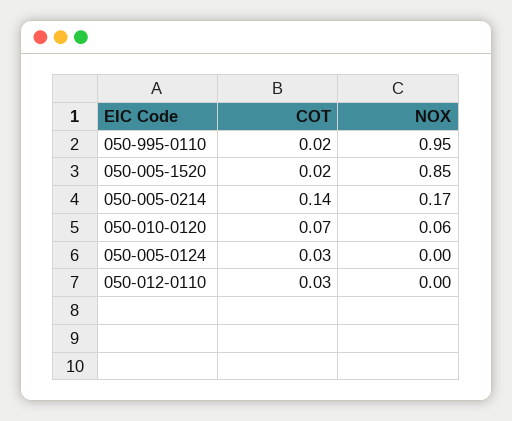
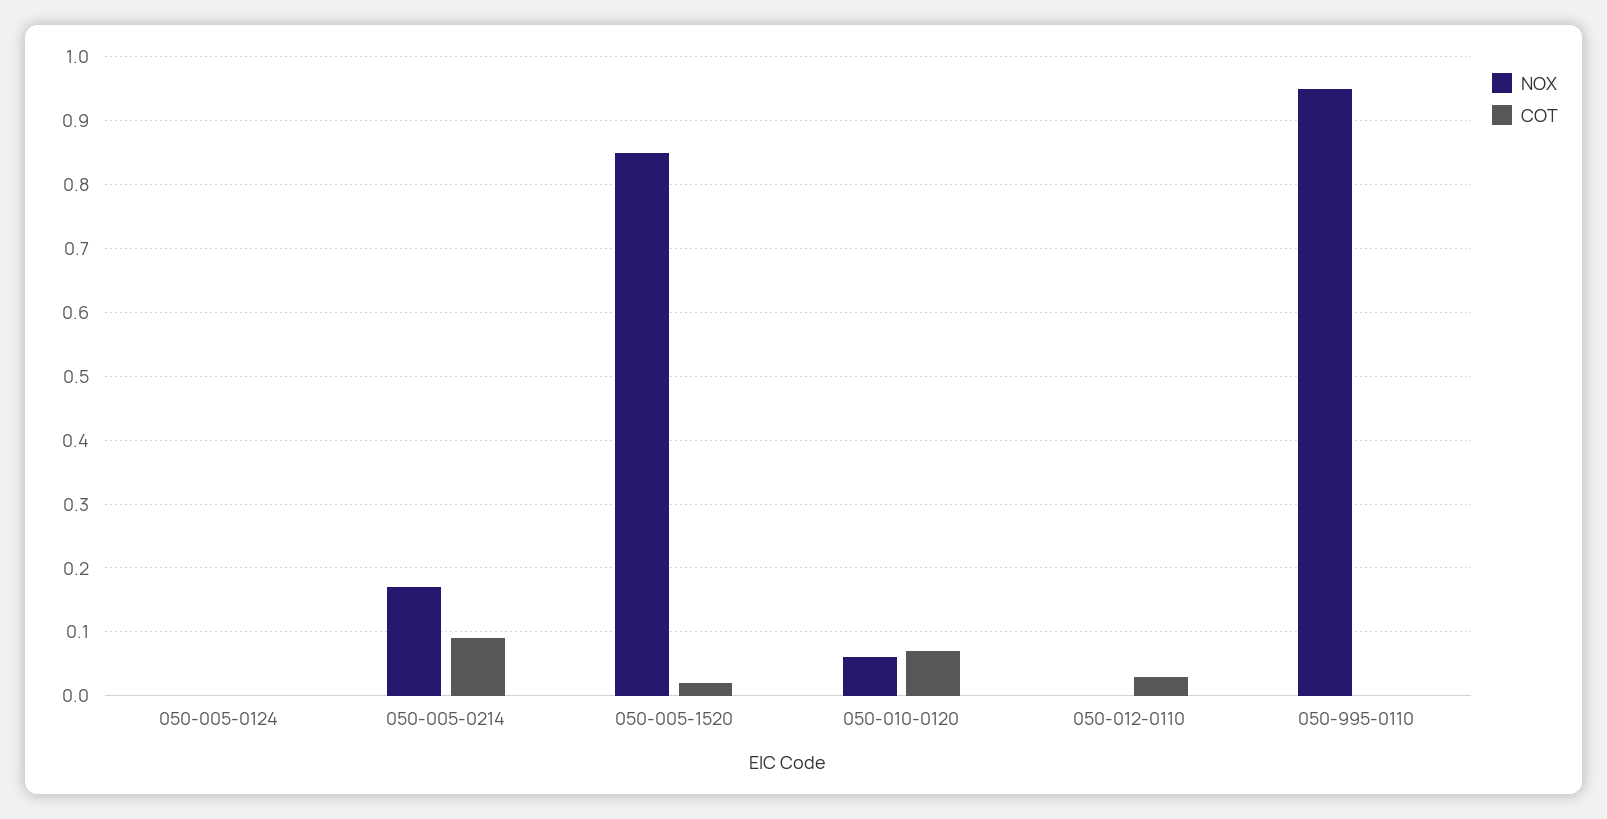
COT, 050-995-0110: 0.02 -> 0
COT, 050-005-0214: 0.14 -> 0.09
COT, 050-005-0124: 0.03 -> 0

